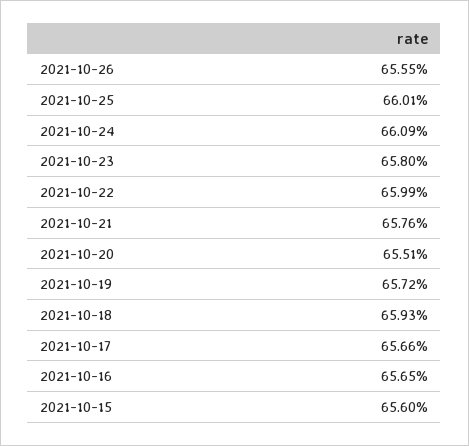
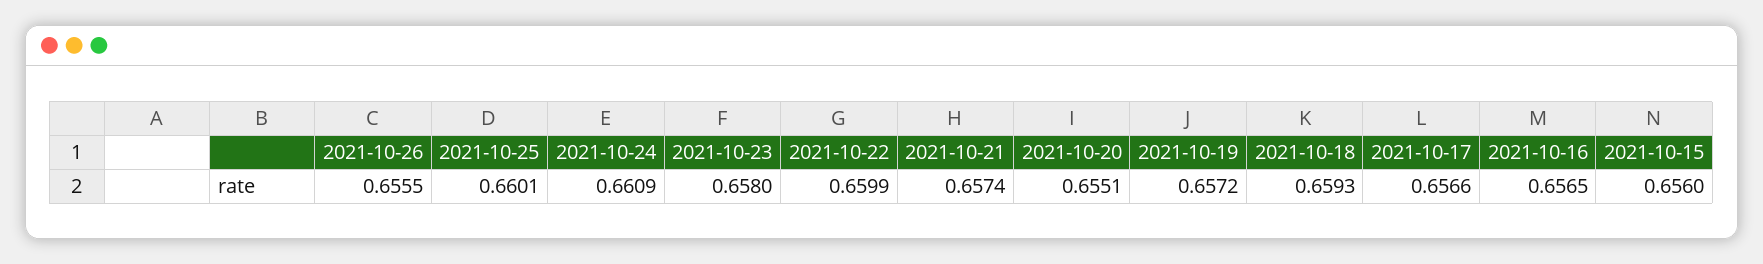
2021-10-21: 0.6576 -> 0.6574

